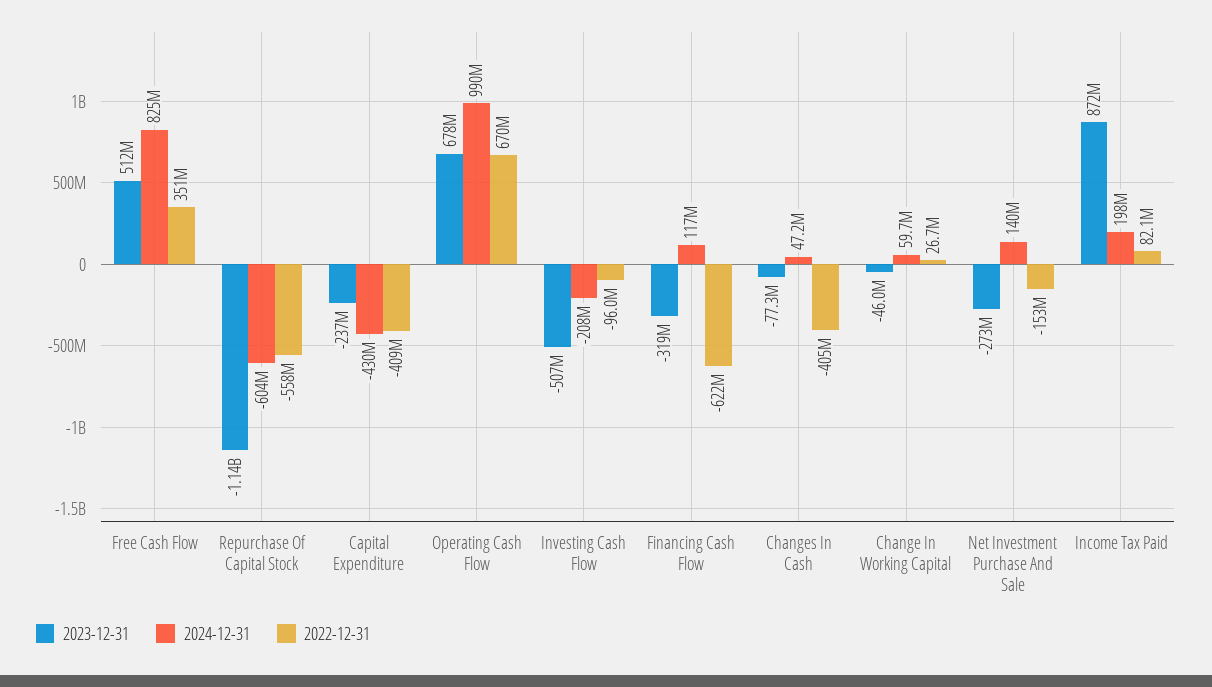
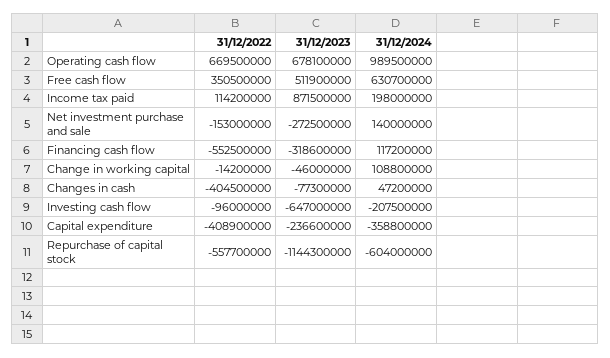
2024-12-31, Free Cash Flow: 825000000 -> 630700000
2024-12-31, Capital Expenditure: -430000000 -> -358800000
2023-12-31, Investing Cash Flow: -507000000 -> -647000000
2022-12-31, Financing Cash Flow: -622000000 -> -552500000
2024-12-31, Change In Working Capital: 59700000 -> 108800000
2022-12-31, Change In Working Capital: 26700000 -> -14200000
2022-12-31, Income Tax Paid: 82100000 -> 114200000

